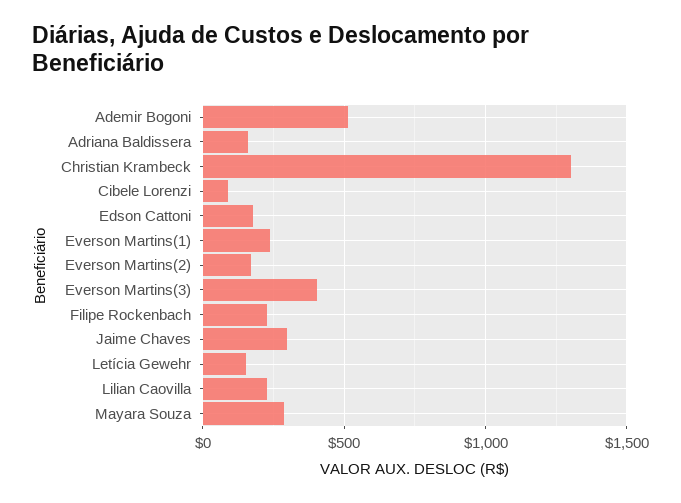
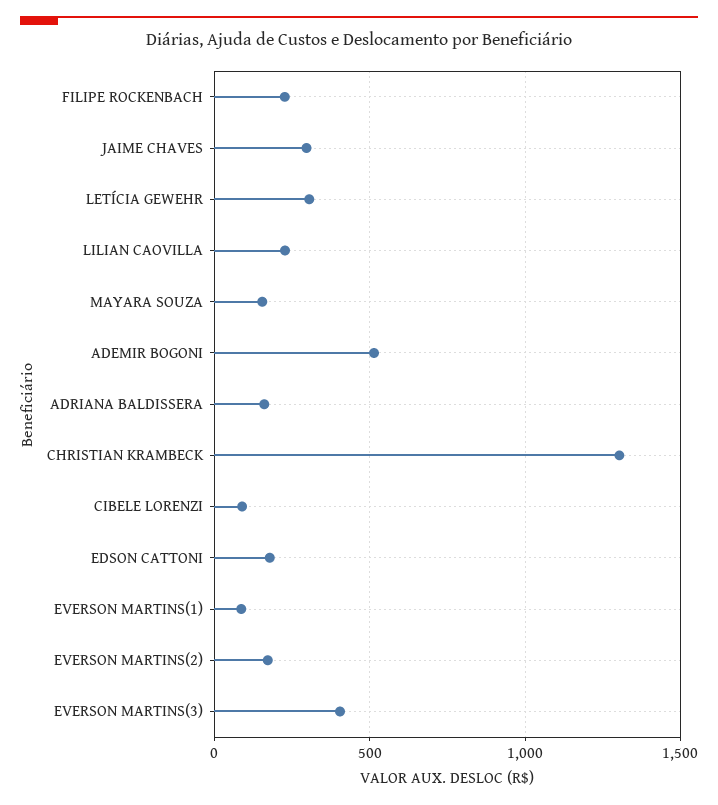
Everson Martins(1): 250 -> 100
Letícia Gewehr: 150 -> 300
Mayara Souza: 300 -> 150

